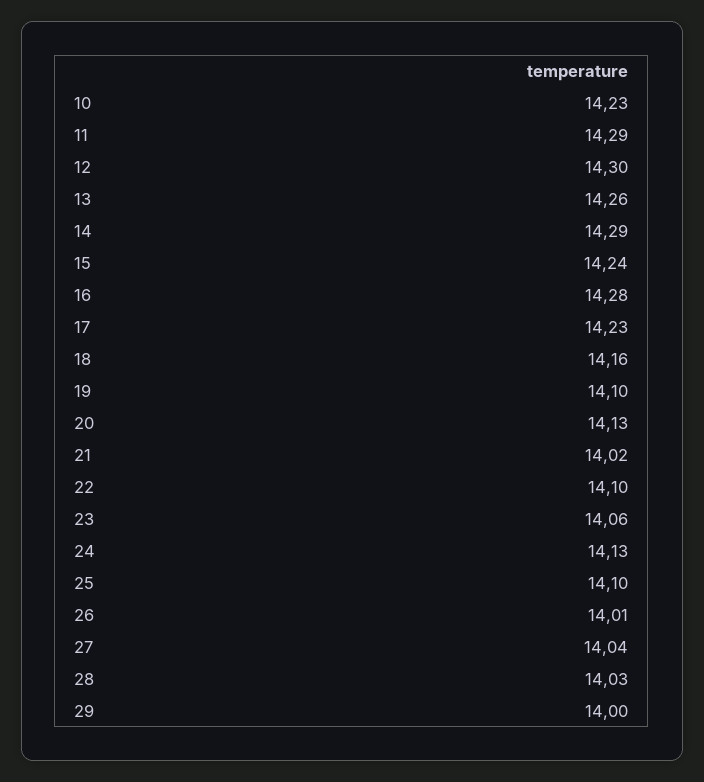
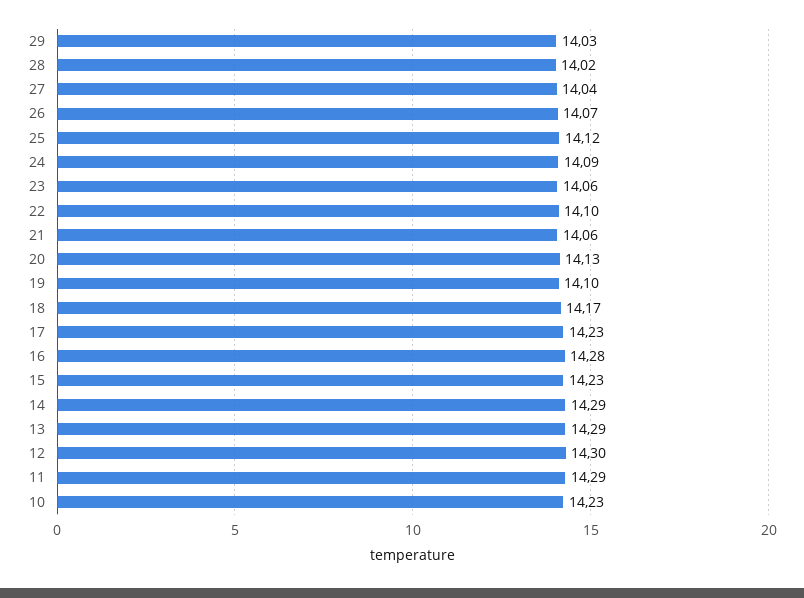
13: 14.26 -> 14.29
15: 14.24 -> 14.23
18: 14.16 -> 14.17
21: 14.02 -> 14.06
24: 14.13 -> 14.09
25: 14.1 -> 14.12
26: 14.01 -> 14.07
28: 14.03 -> 14.02
29: 14 -> 14.03

